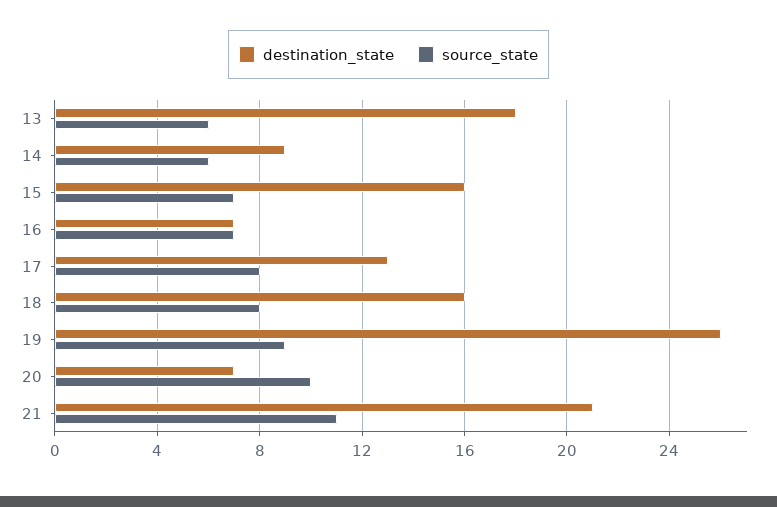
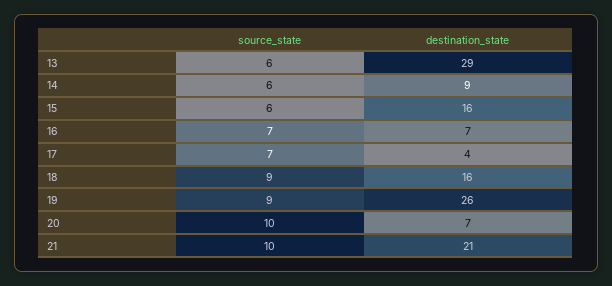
destination_state, 13: 18 -> 29
source_state, 15: 7 -> 6
destination_state, 17: 13 -> 4
source_state, 17: 8 -> 7
source_state, 18: 8 -> 9
source_state, 21: 11 -> 10

